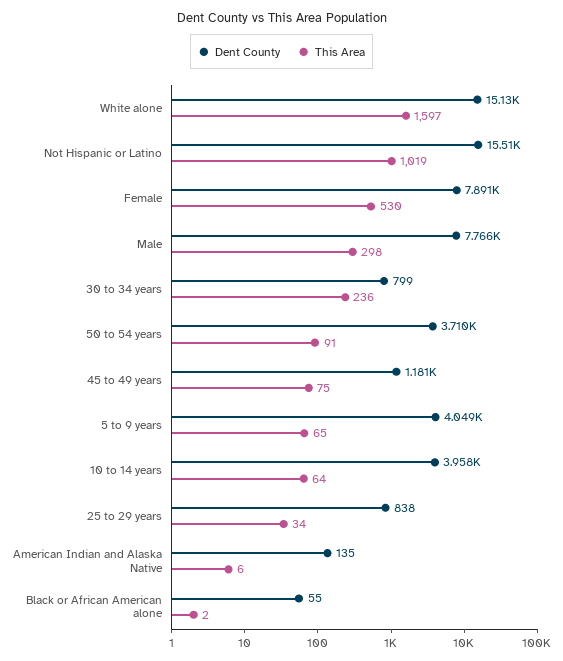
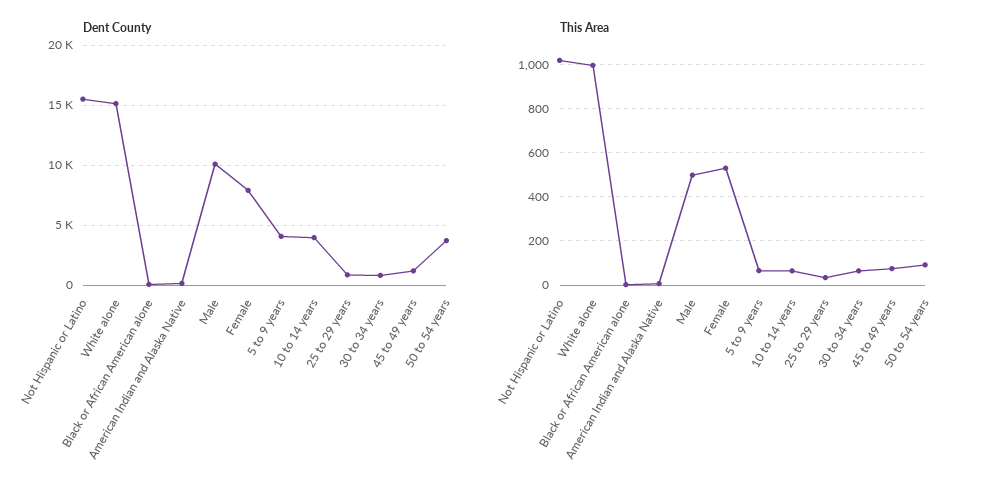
This Area, White alone: 1597 -> 1000
Dent County, Male: 7766 -> 10000
This Area, Male: 298 -> 500
This Area, 30 to 34 years: 236 -> 50

